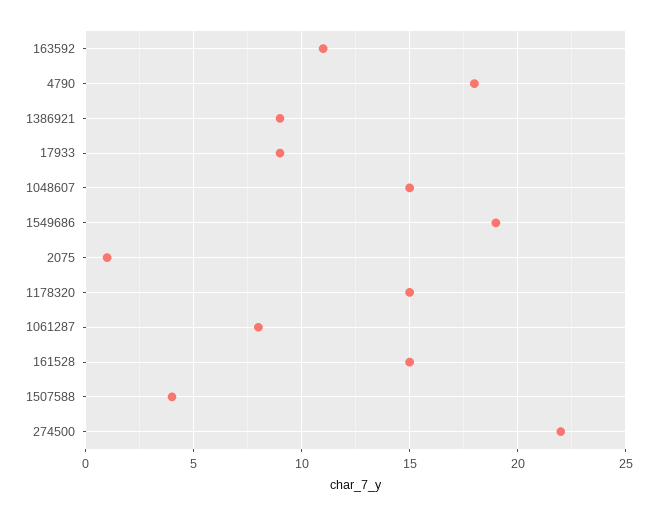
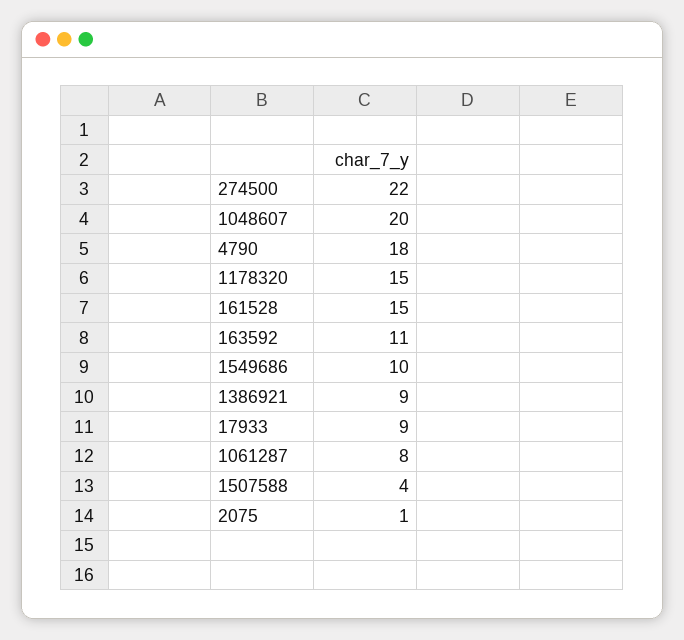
1048607: 15 -> 20
1549686: 19 -> 10

